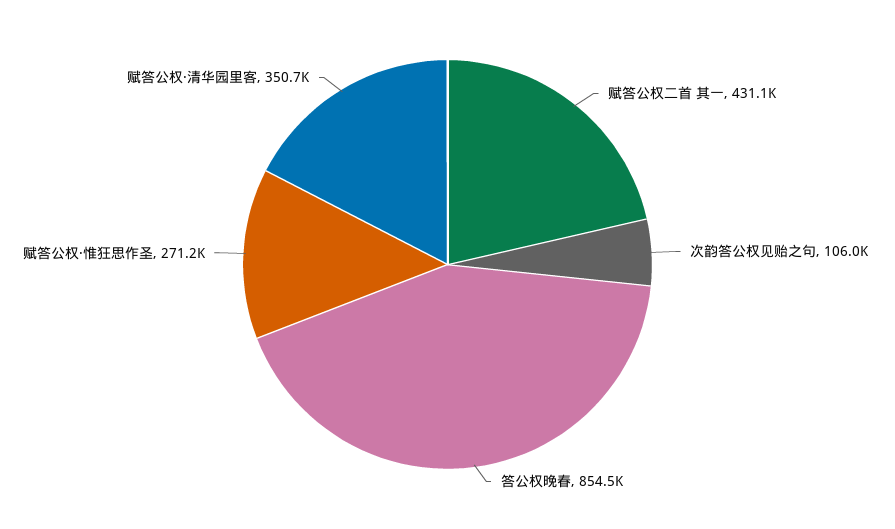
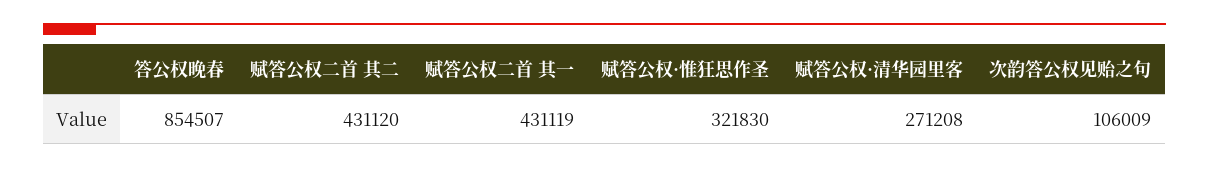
赋答公权·惟狂思作圣: 271200 -> 321830
赋答公权·清华园里客: 350700 -> 271208
赋答公权二首 其二: none -> 431120

